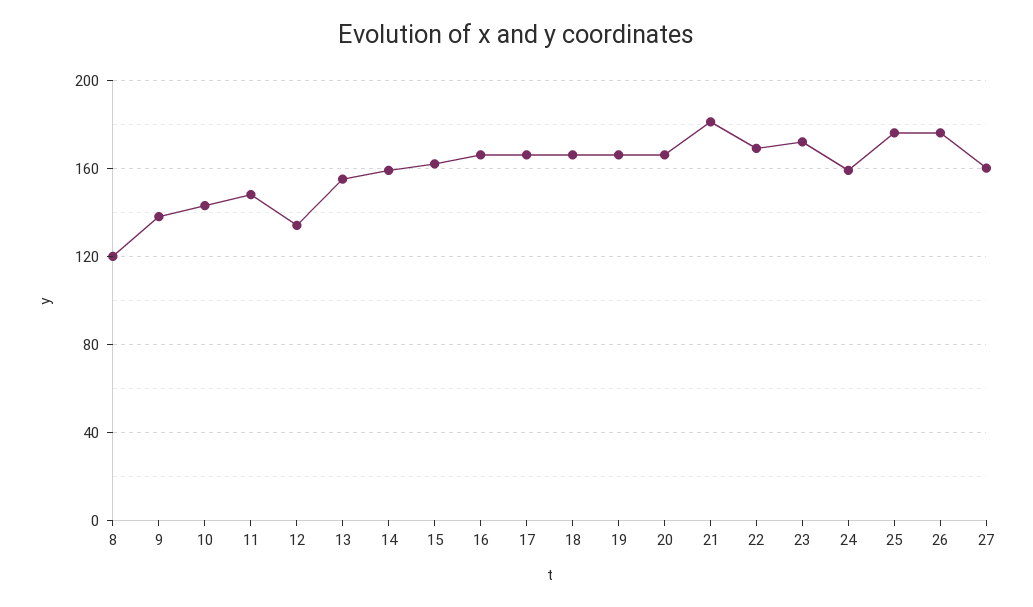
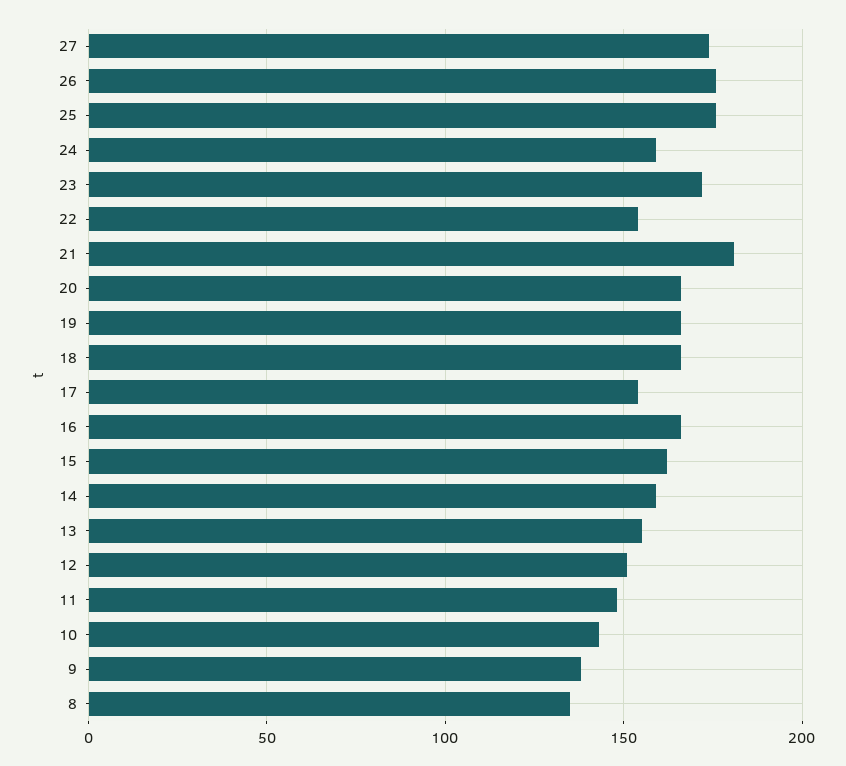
8: 120 -> 135
12: 135 -> 150
17: 165 -> 155
22: 170 -> 155
27: 160 -> 175

